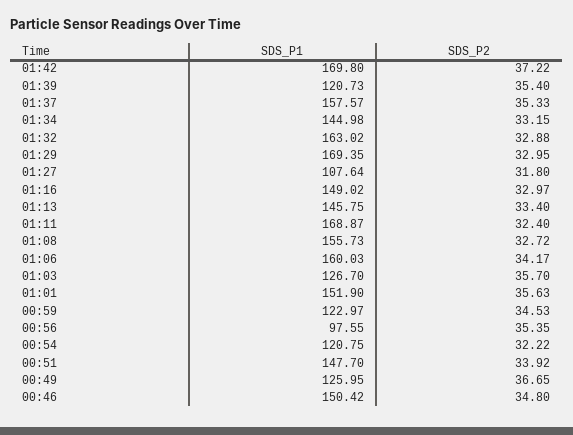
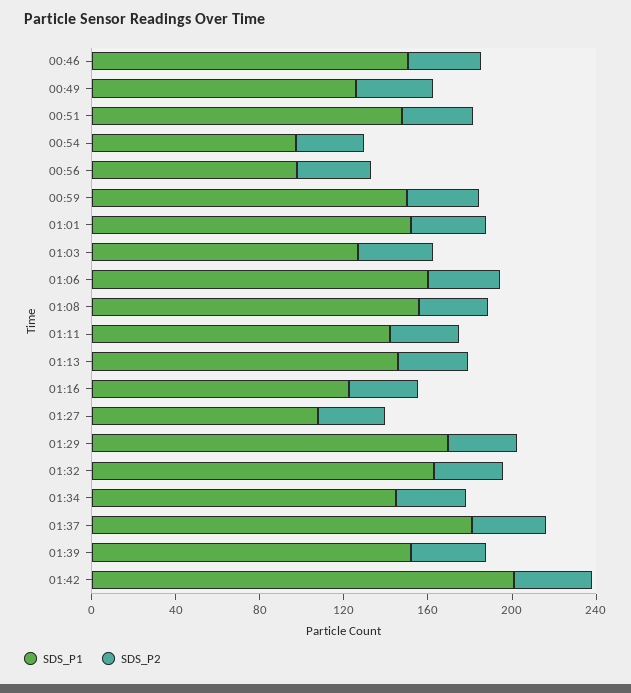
SDS_P1, 01:42: 169.8 -> 200
SDS_P1, 01:39: 120.73 -> 150
SDS_P1, 01:37: 157.57 -> 180
SDS_P1, 01:16: 149.02 -> 120
SDS_P1, 01:11: 168.87 -> 140
SDS_P1, 00:59: 122.97 -> 150
SDS_P1, 00:54: 120.75 -> 100

